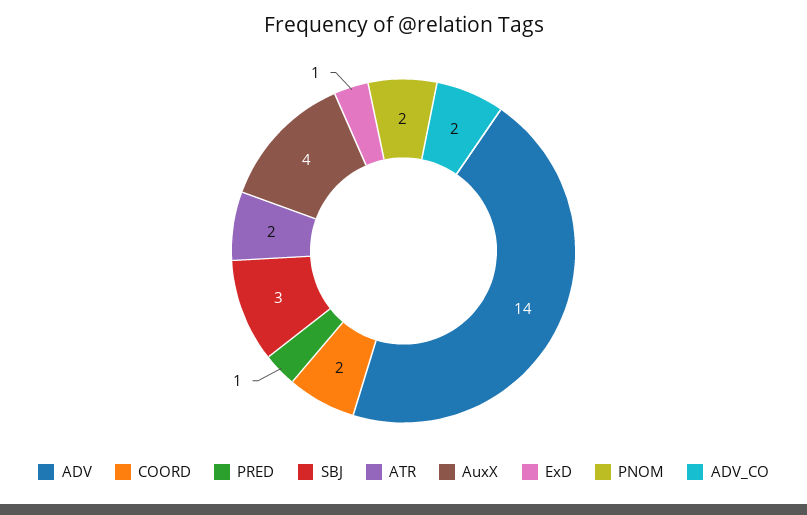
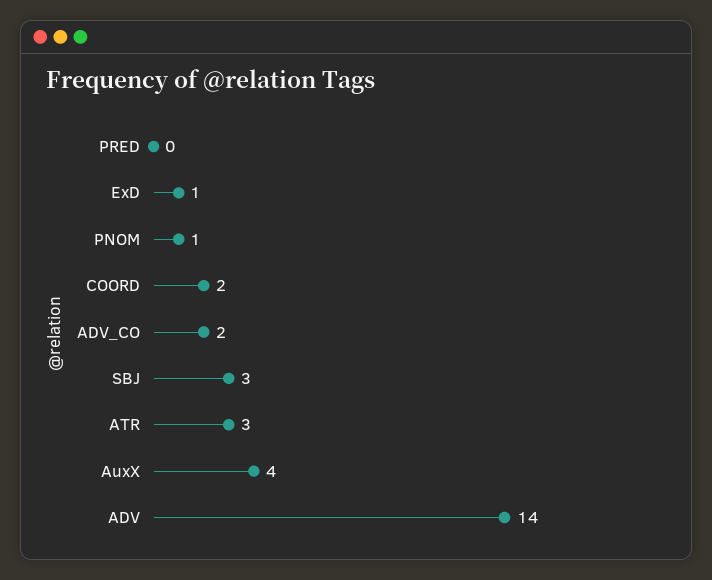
PRED: 1 -> 0
ATR: 2 -> 3
PNOM: 2 -> 1

